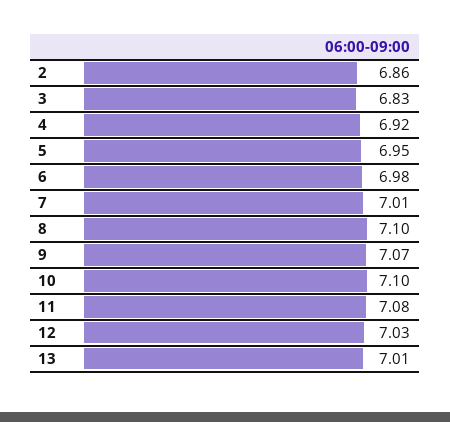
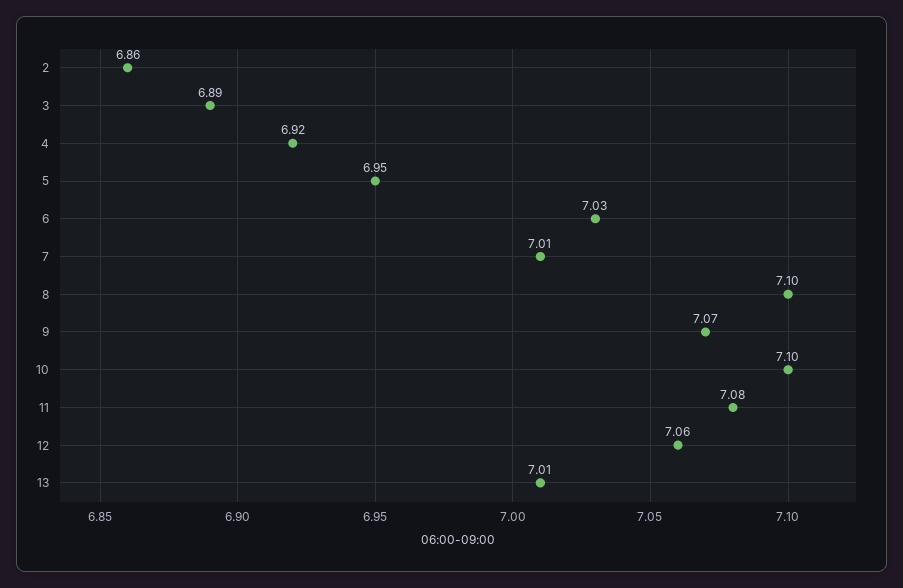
3: 6.83 -> 6.89
6: 6.98 -> 7.03
12: 7.03 -> 7.06

